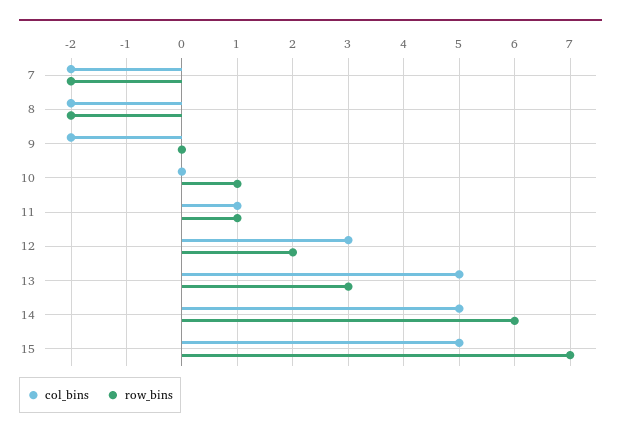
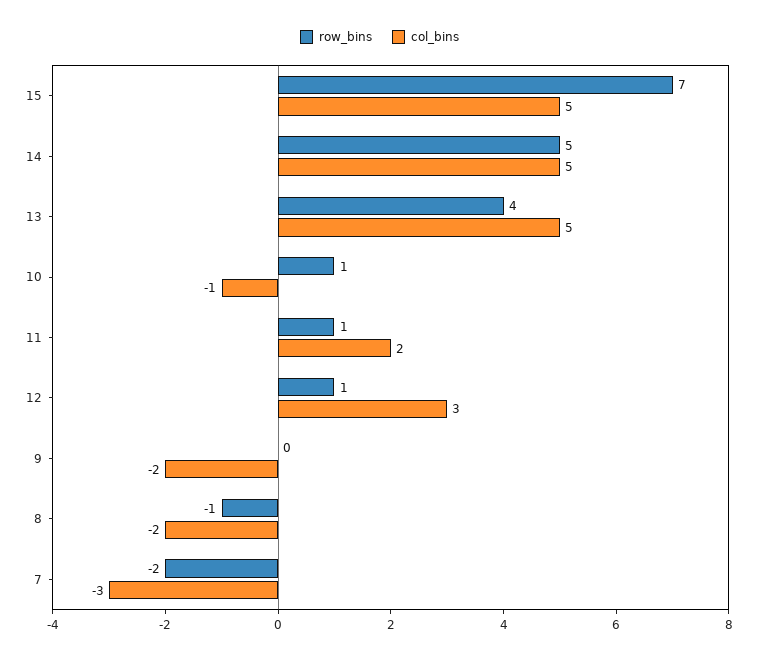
col_bins, 7: -2 -> -3
row_bins, 8: -2 -> -1
col_bins, 10: 0 -> -1
col_bins, 11: 1 -> 2
row_bins, 12: 2 -> 1
row_bins, 13: 3 -> 4
row_bins, 14: 6 -> 5

